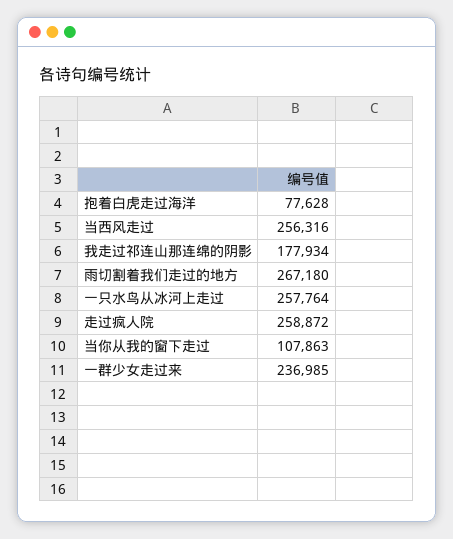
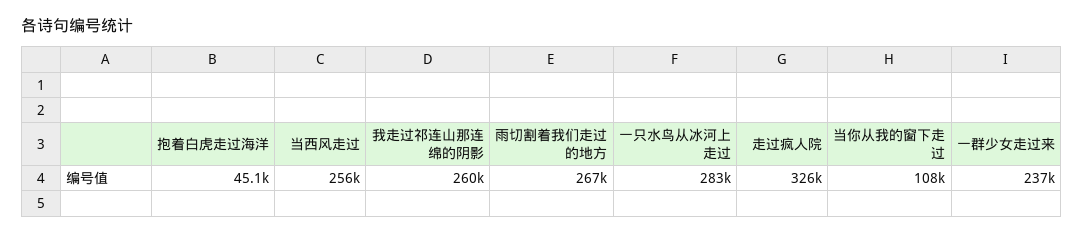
抱着白虎走过海洋: 77628 -> 45100
我走过祁连山那连绵的阴影: 177934 -> 260000
一只水鸟从冰河上走过: 257764 -> 283000
走过疯人院: 258872 -> 326000

